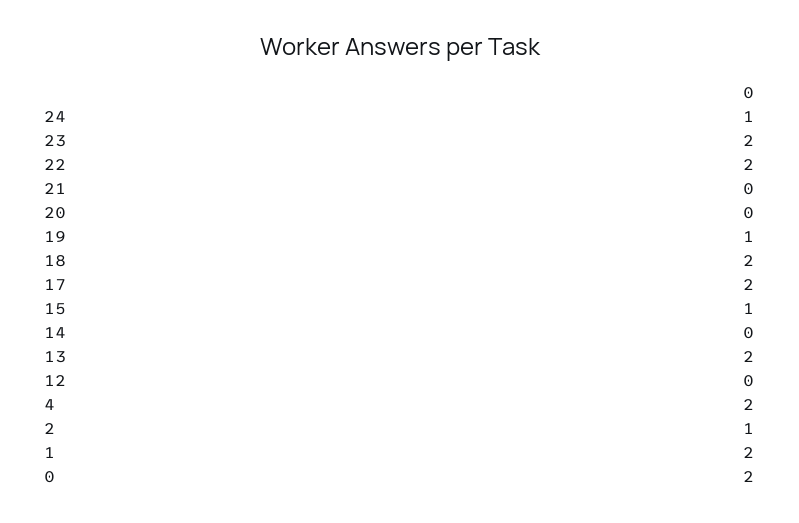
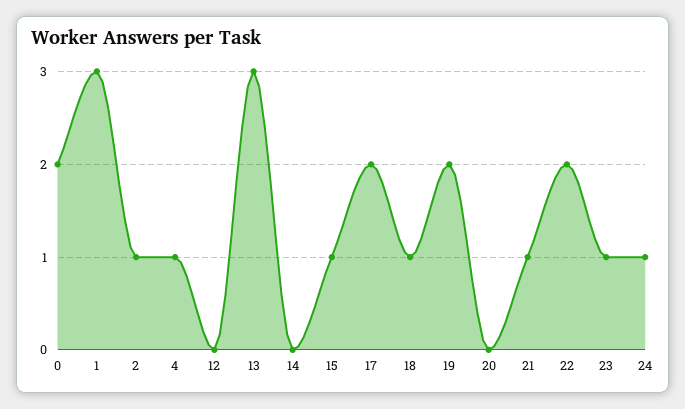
23: 2 -> 1
21: 0 -> 1
19: 1 -> 2
18: 2 -> 1
13: 2 -> 3
4: 2 -> 1
1: 2 -> 3

